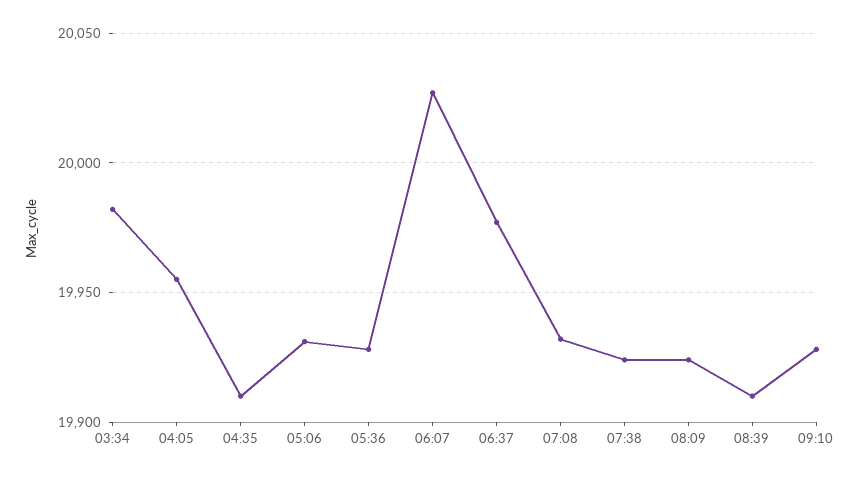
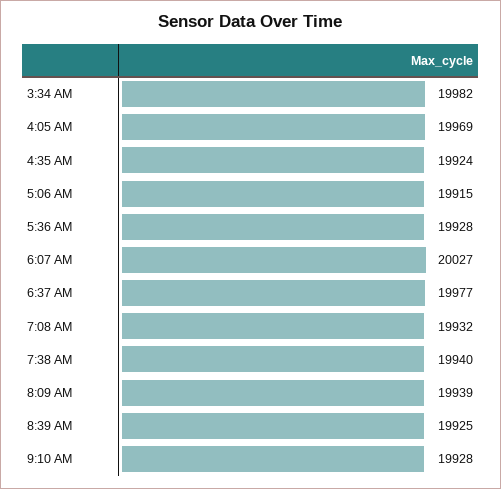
04:05: 19955 -> 19969
04:35: 19910 -> 19924
05:06: 19930 -> 19915
07:38: 19925 -> 19940
08:09: 19925 -> 19939
08:39: 19910 -> 19925

